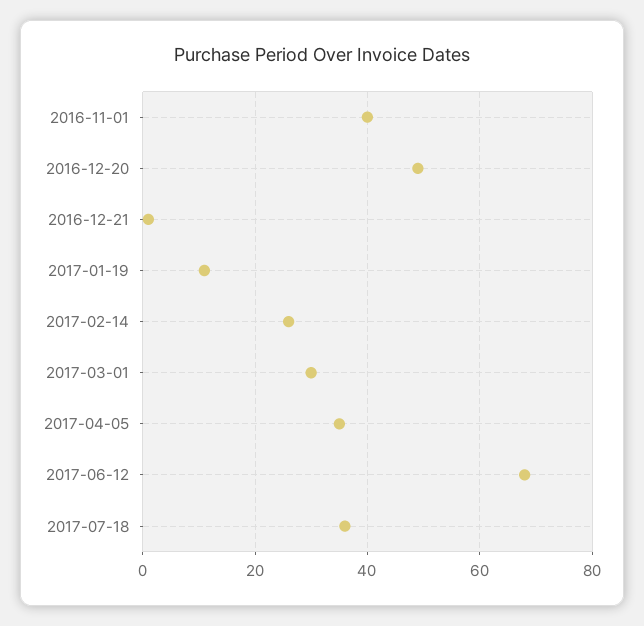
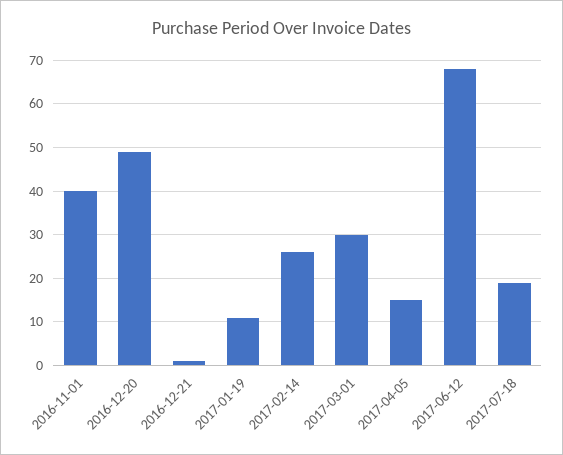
2017-04-05: 35 -> 15
2017-07-18: 35 -> 20

